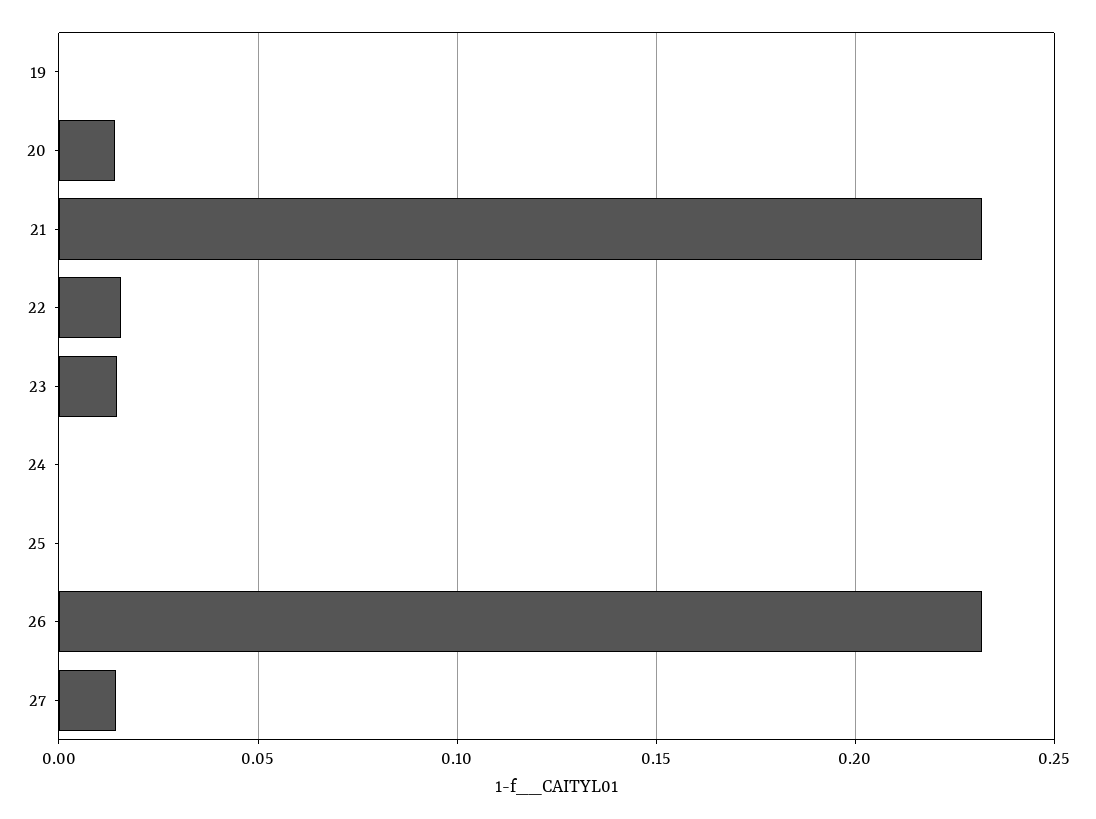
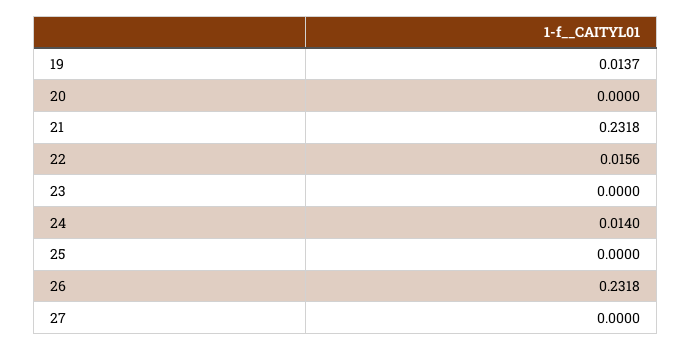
19: 0 -> 0.0137
20: 0.015 -> 0
23: 0.015 -> 0
24: 0 -> 0.014
27: 0.015 -> 0

